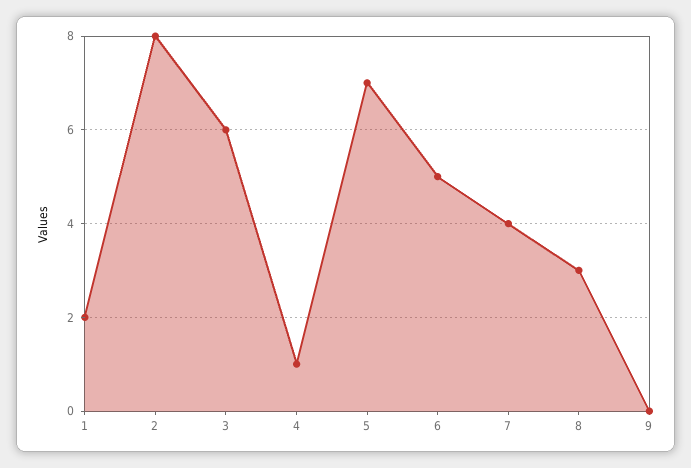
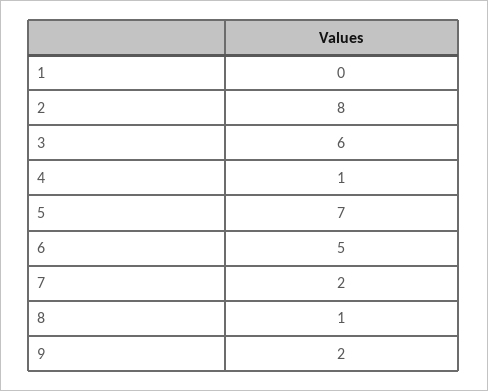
1: 2 -> 0
7: 4 -> 2
8: 3 -> 1
9: 0 -> 2

